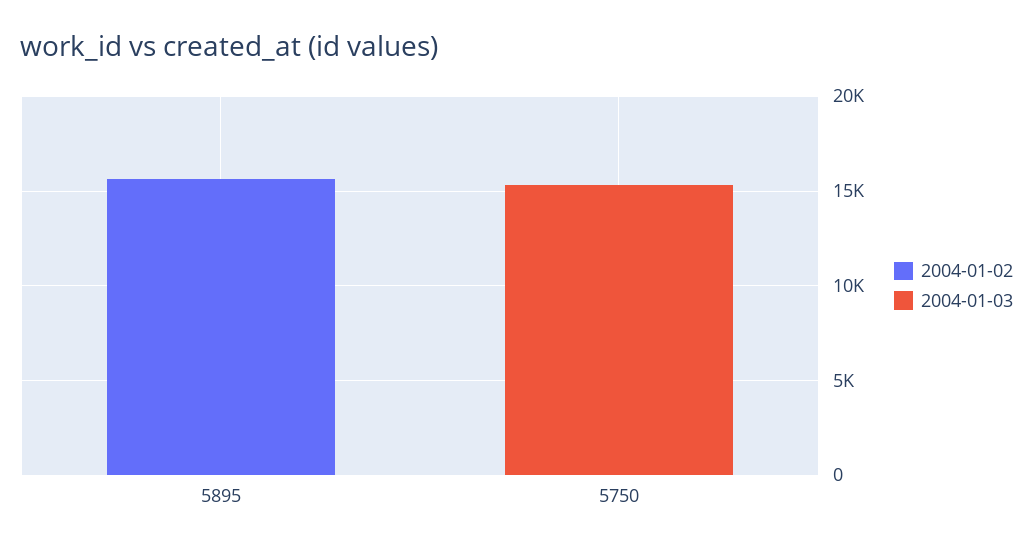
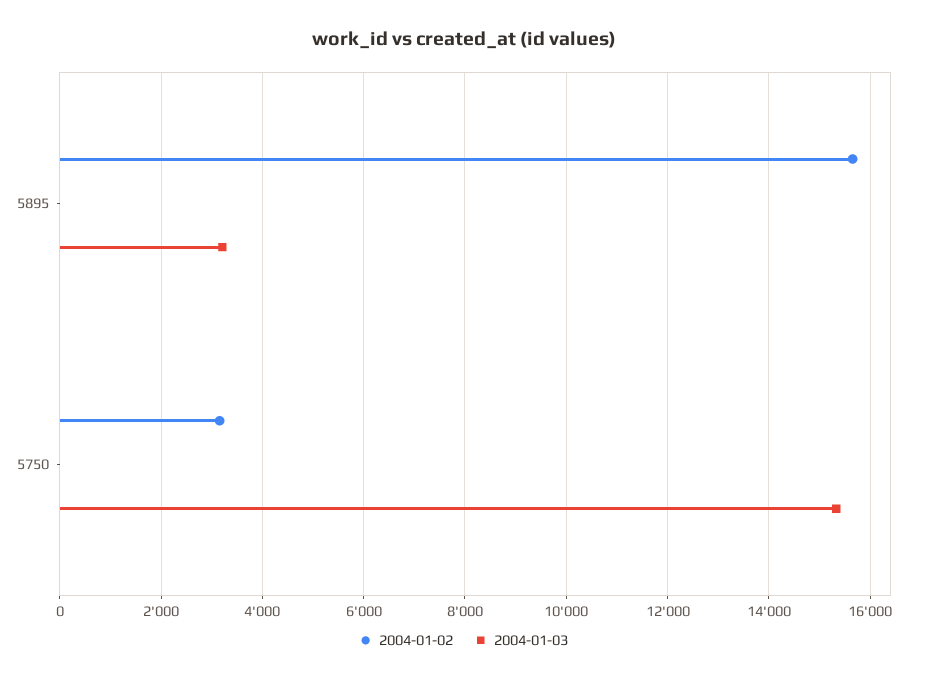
2004-01-03, 5895: 0 -> 3200
2004-01-02, 5750: 0 -> 3200

